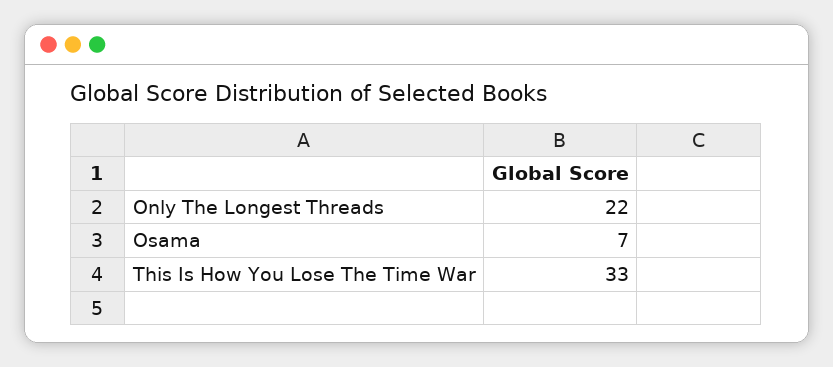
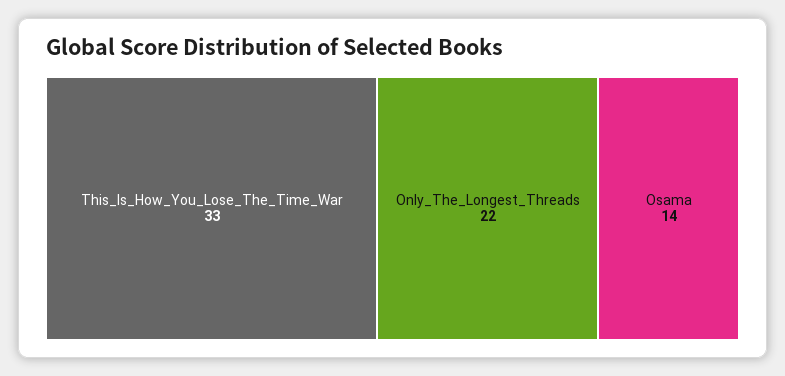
Osama: 7 -> 14

